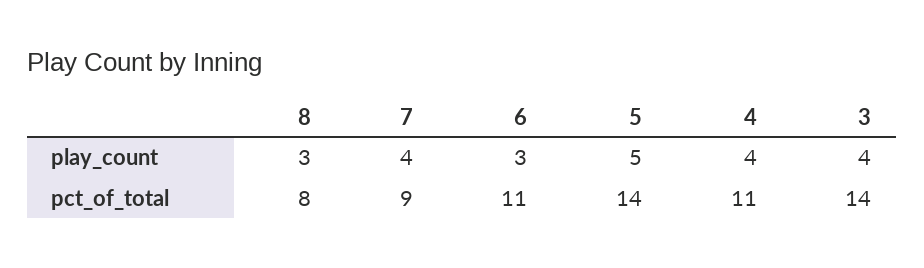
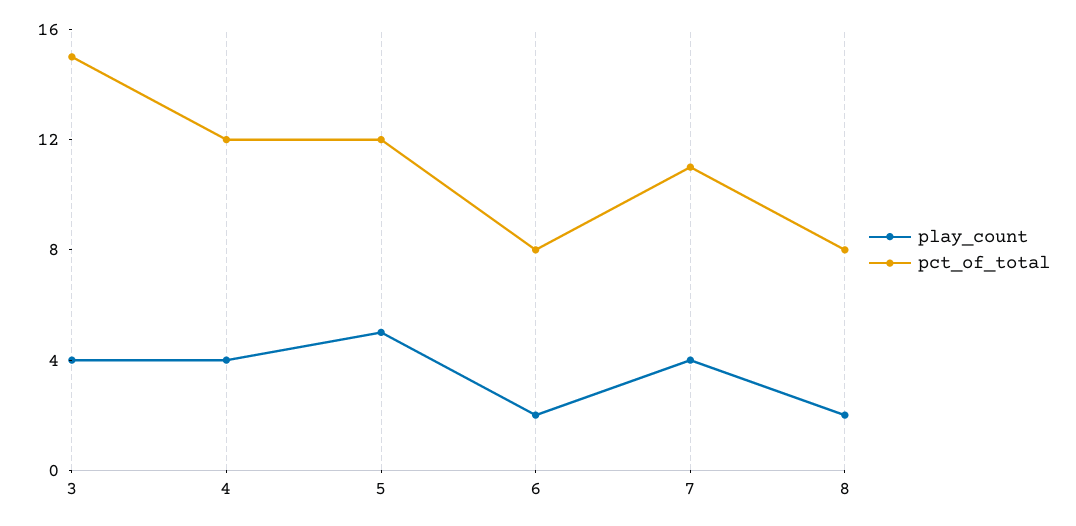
play_count, 8: 3 -> 2
play_count, 6: 3 -> 2
pct_of_total, 7: 9 -> 11
pct_of_total, 6: 11 -> 8
pct_of_total, 5: 14 -> 12
pct_of_total, 4: 11 -> 12
pct_of_total, 3: 14 -> 15

